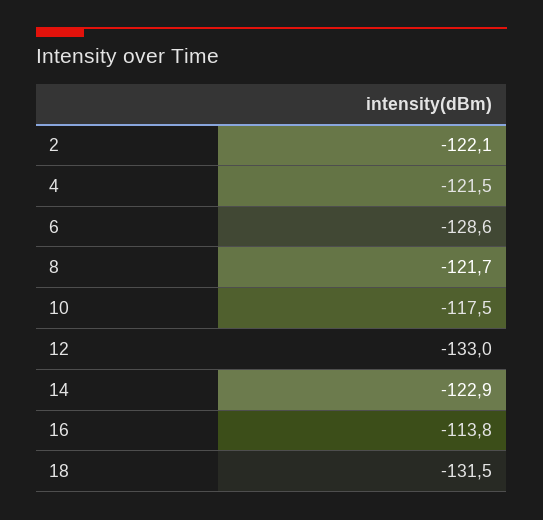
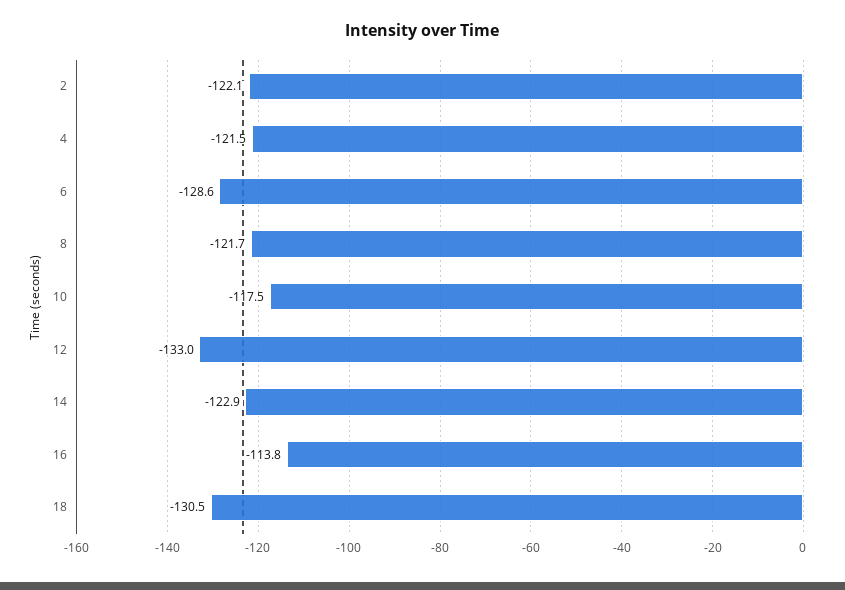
18: -131.5 -> -130.5

